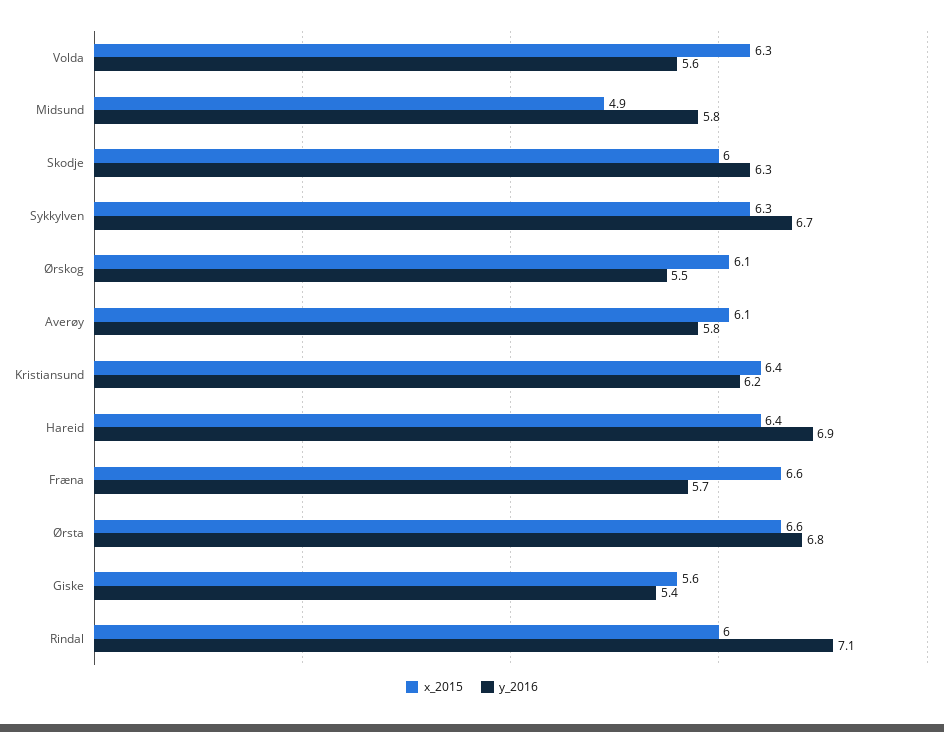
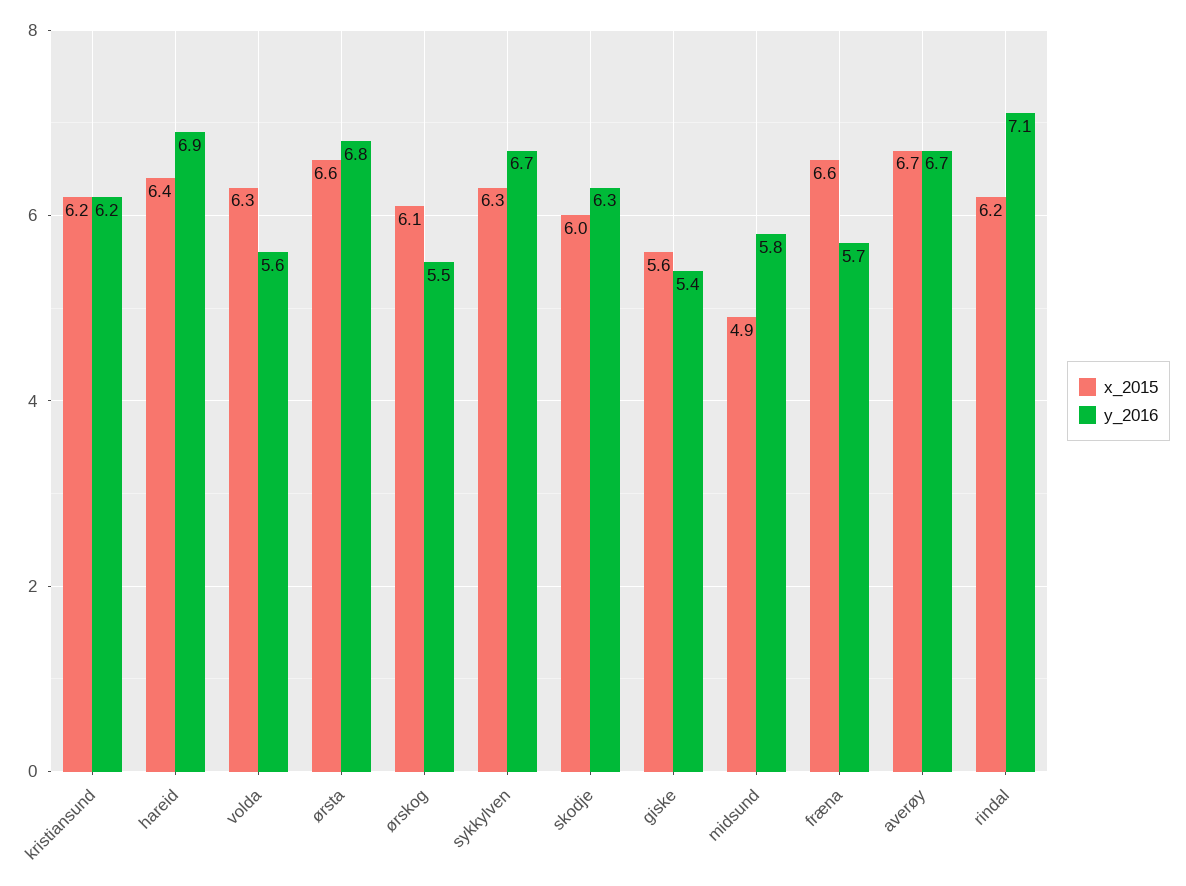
x_2015, Averøy: 6.1 -> 6.7
y_2016, Averøy: 5.8 -> 6.7
x_2015, Kristiansund: 6.4 -> 6.2
x_2015, Rindal: 6 -> 6.2

